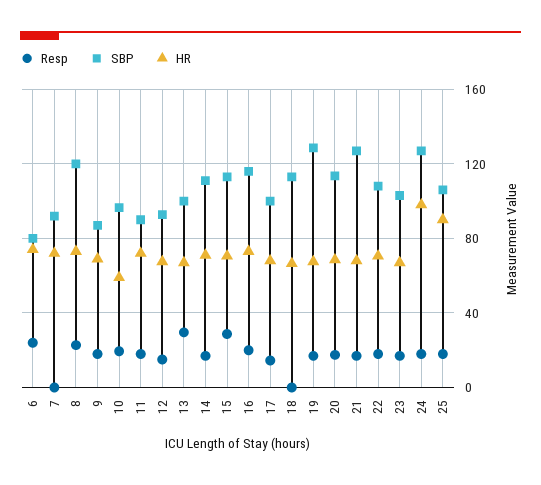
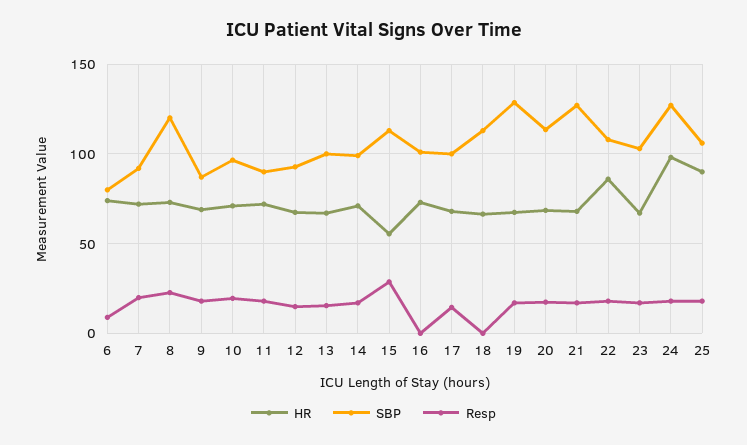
Resp, 6: 25 -> 10
Resp, 7: 0 -> 20
HR, 10: 60 -> 70
Resp, 13: 30 -> 15
SBP, 14: 110 -> 100
HR, 15: 70 -> 55
Resp, 16: 20 -> 0
SBP, 16: 115 -> 100
HR, 22: 70 -> 85

